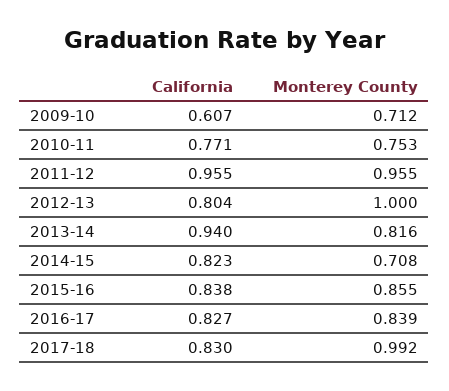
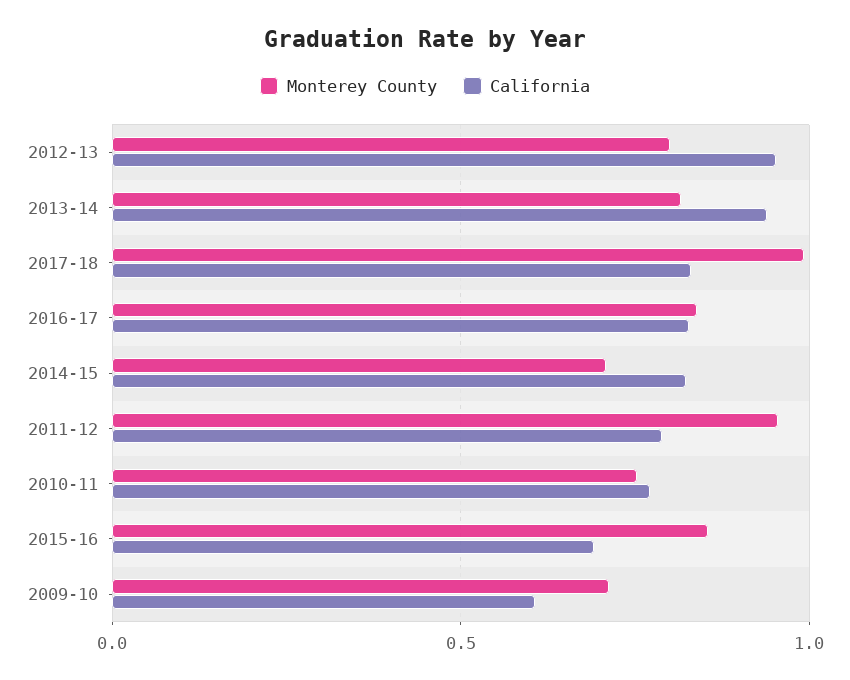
California, 2011-12: 0.955 -> 0.8
California, 2012-13: 0.804 -> 0.95
Monterey County, 2012-13: 1 -> 0.8
California, 2015-16: 0.838 -> 0.7

